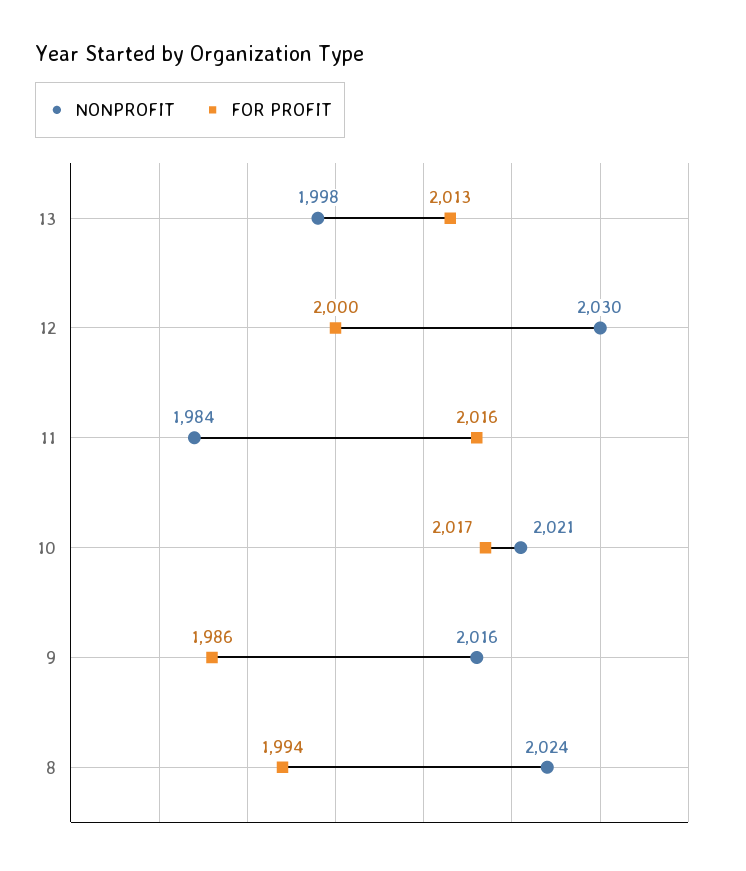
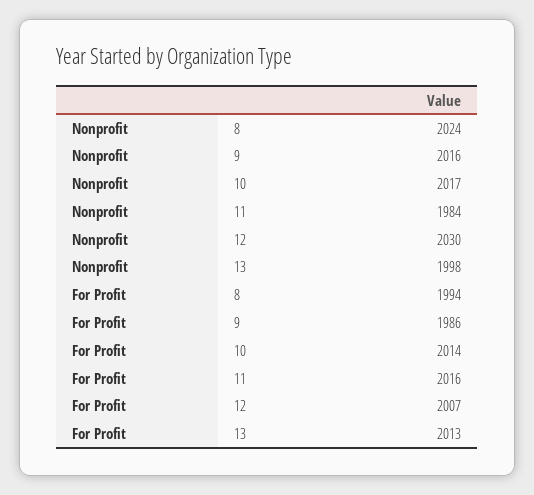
FOR PROFIT, 12: 2000 -> 2007
NONPROFIT, 10: 2021 -> 2017
FOR PROFIT, 10: 2017 -> 2014

